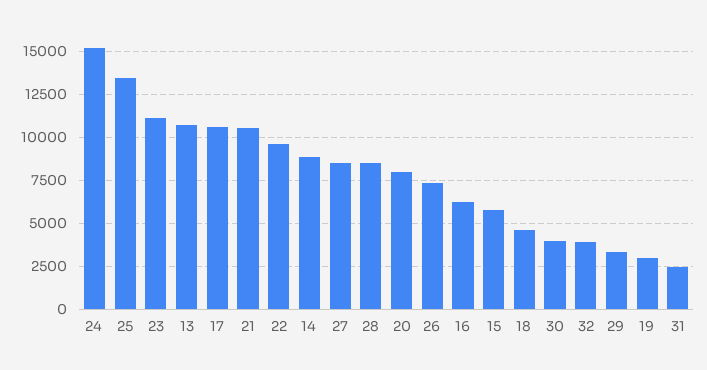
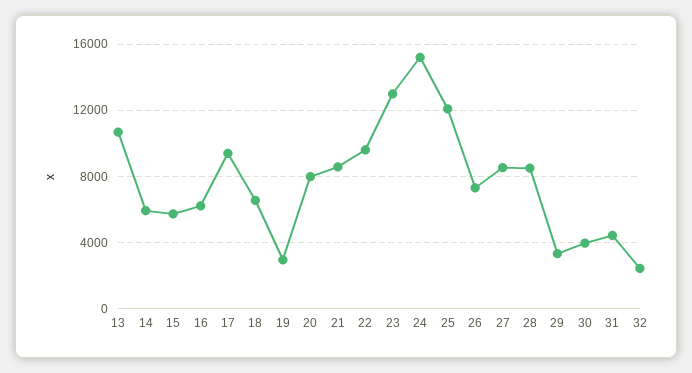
25: 13500 -> 12000
23: 11000 -> 13000
17: 10500 -> 9500
21: 10500 -> 8500
14: 9000 -> 6000
18: 4500 -> 6500
32: 4000 -> 2500
31: 2500 -> 4500

